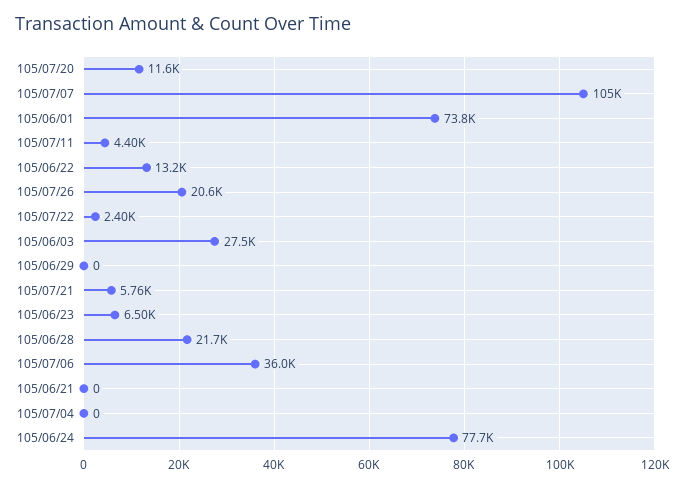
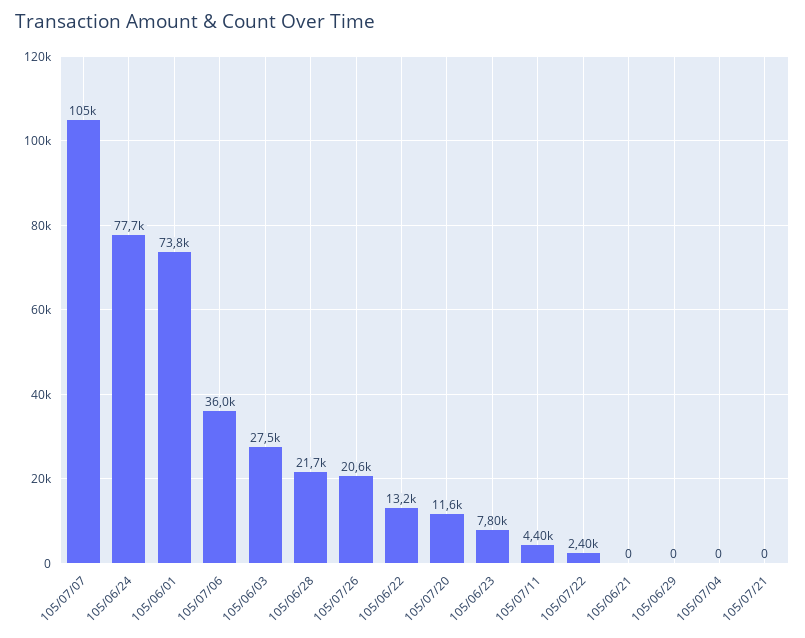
105/07/21: 5760 -> 0
105/06/23: 6500 -> 7800

